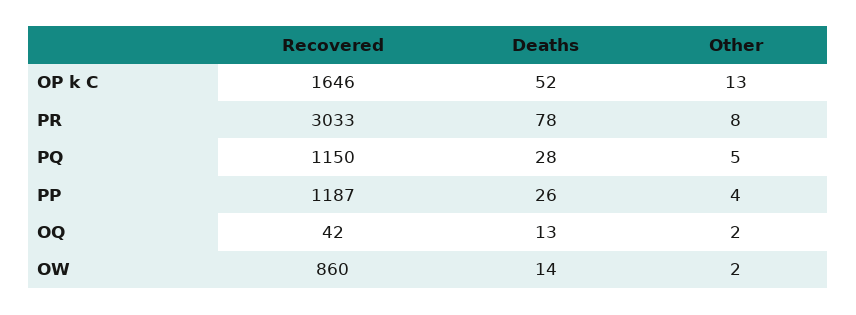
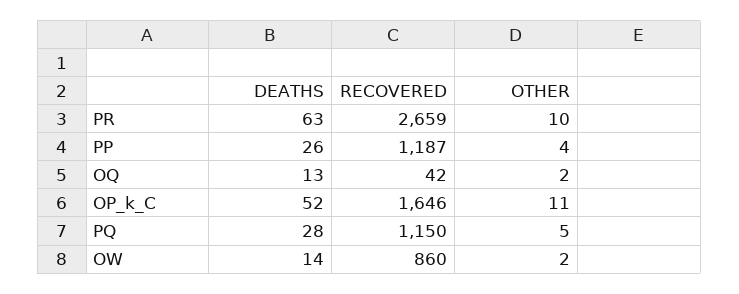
Other, OP k C: 13 -> 11
Recovered, PR: 3033 -> 2659
Deaths, PR: 78 -> 63
Other, PR: 8 -> 10

